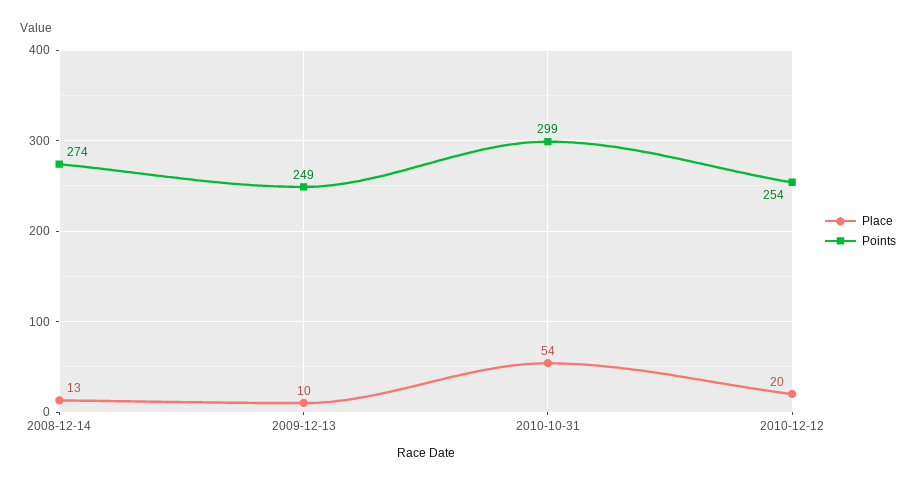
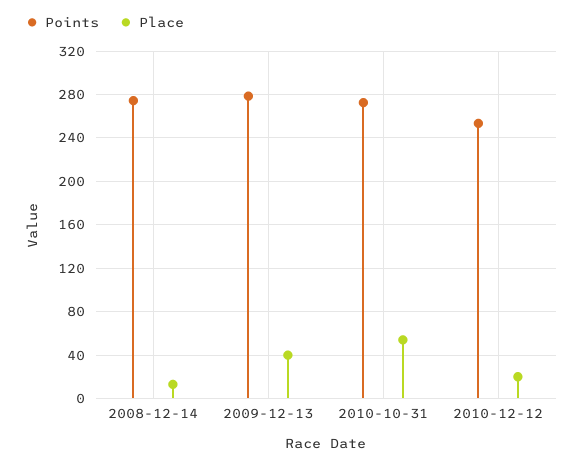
Place, 2009-12-13: 10 -> 40
Points, 2009-12-13: 249 -> 280
Points, 2010-10-31: 299 -> 270

